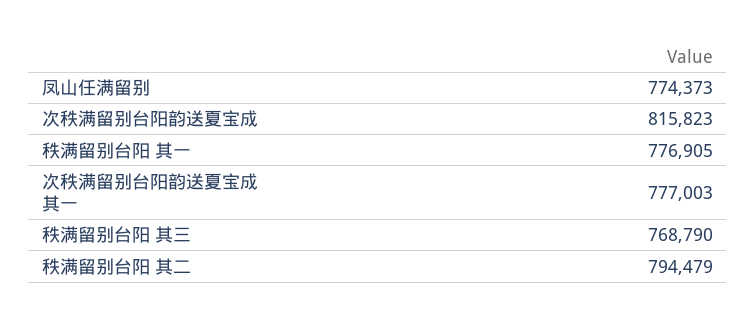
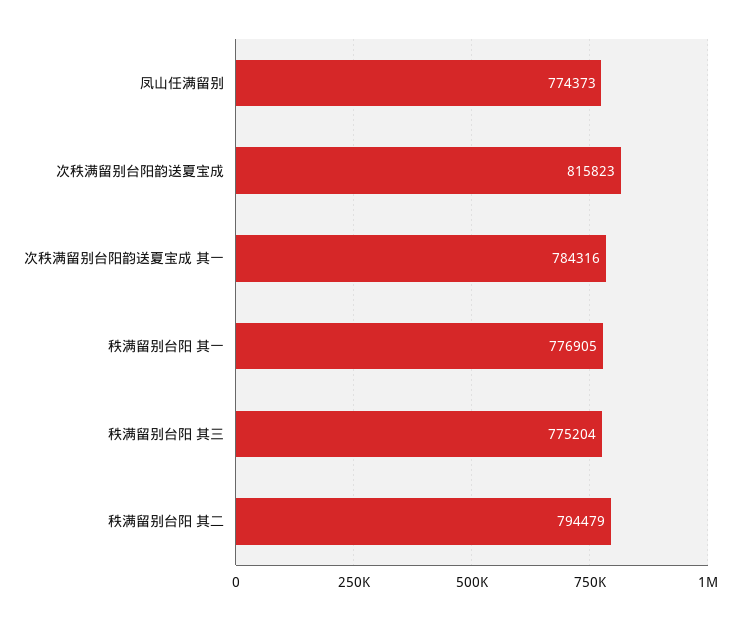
次秩满留别台阳韵送夏宝成 其一: 777003 -> 784316
秩满留别台阳 其三: 768790 -> 775204

